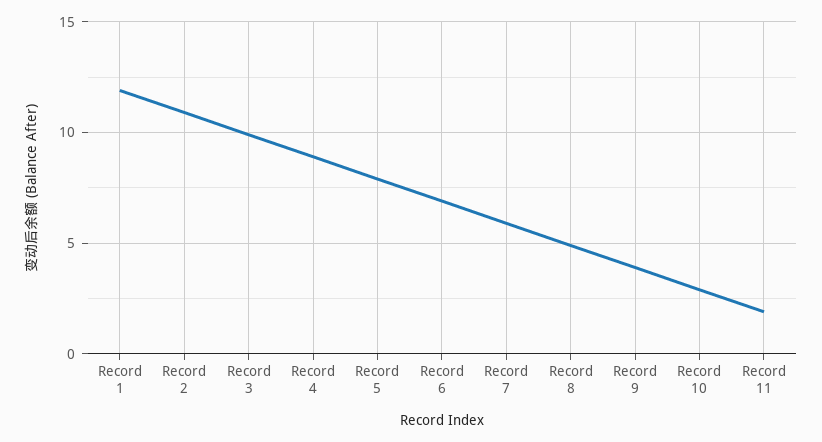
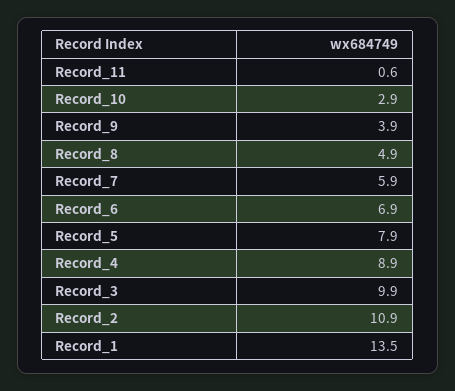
Record 1: 12 -> 13.5
Record 11: 2 -> 0.6

